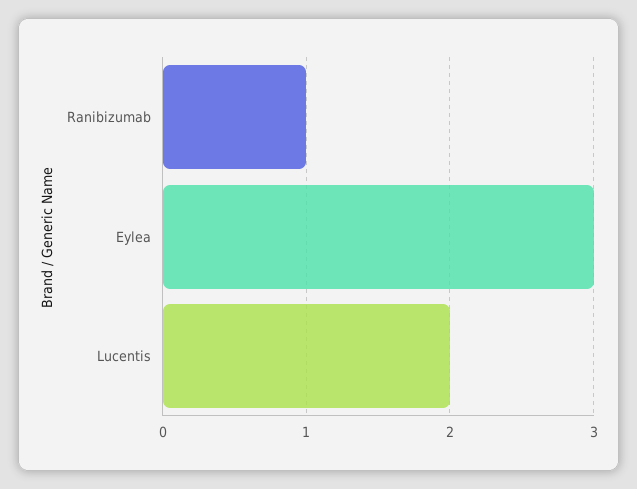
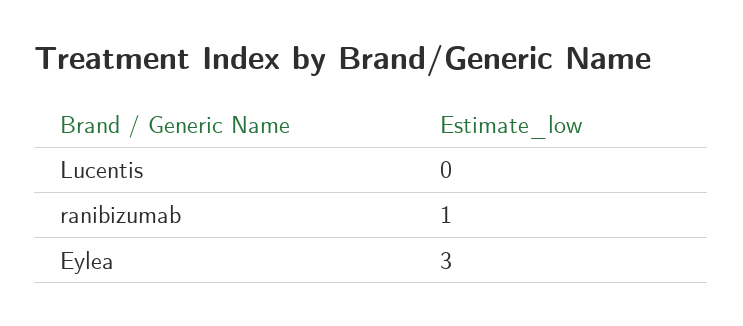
Lucentis: 2 -> 0

